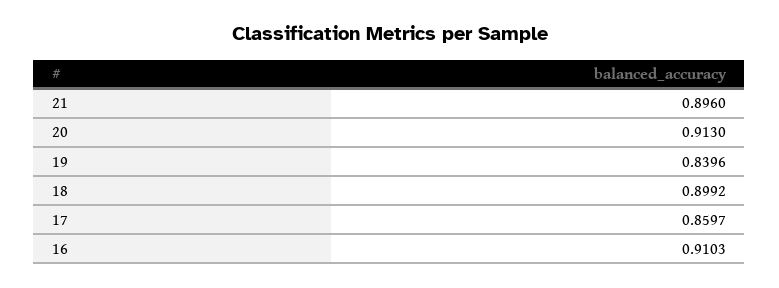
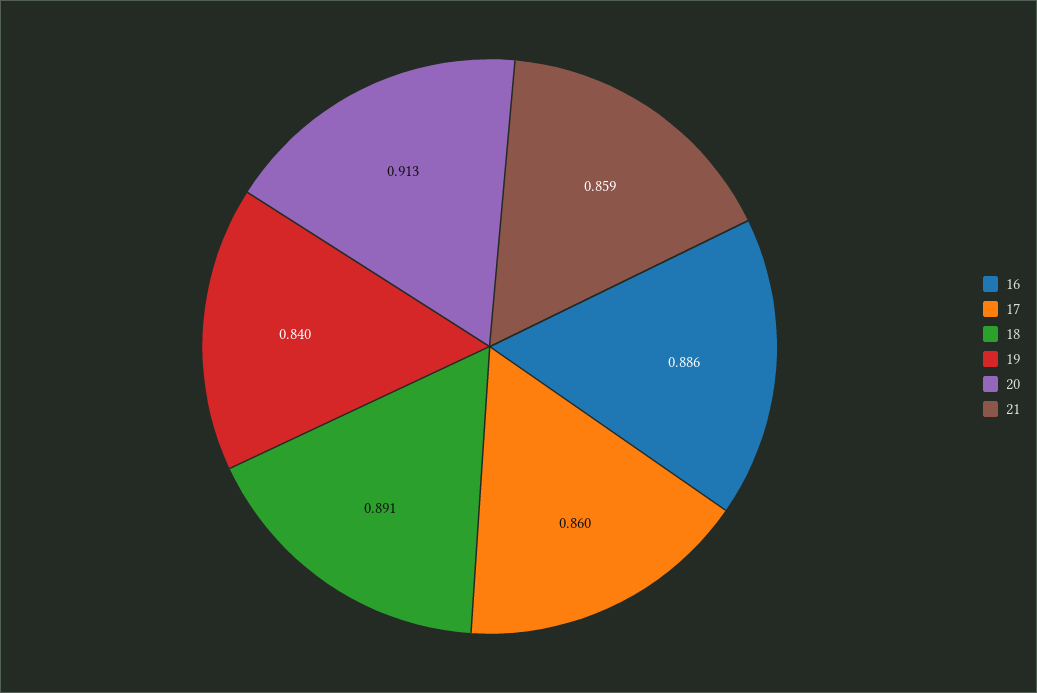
21: 0.896 -> 0.859
18: 0.8992 -> 0.891
16: 0.9103 -> 0.886

